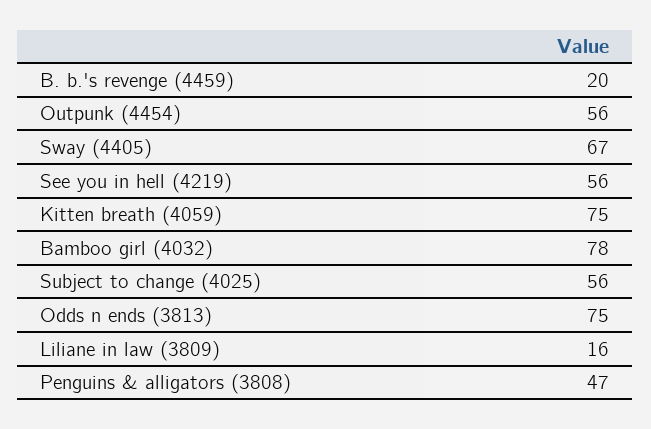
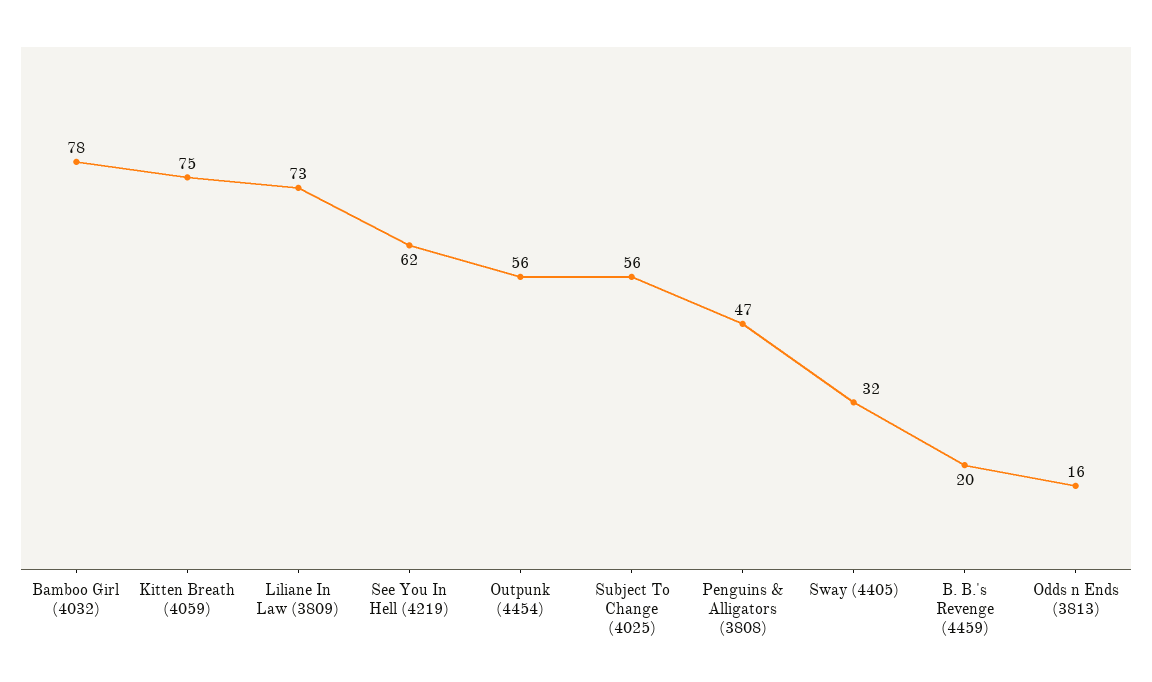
Sway (4405): 67 -> 32
See you in hell (4219): 56 -> 62
Odds n ends (3813): 75 -> 16
Liliane in law (3809): 16 -> 73

